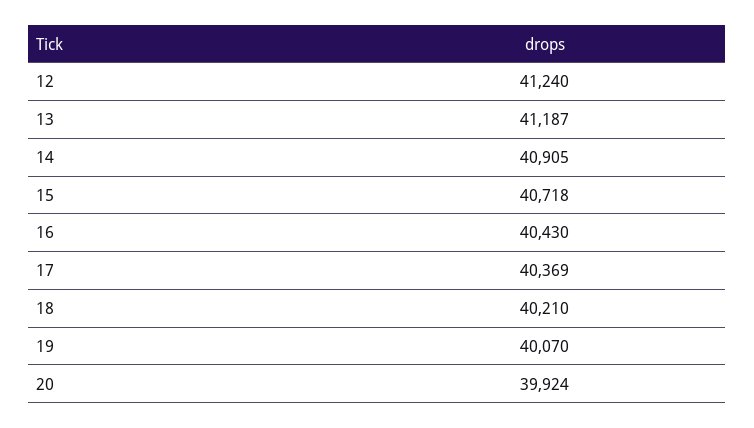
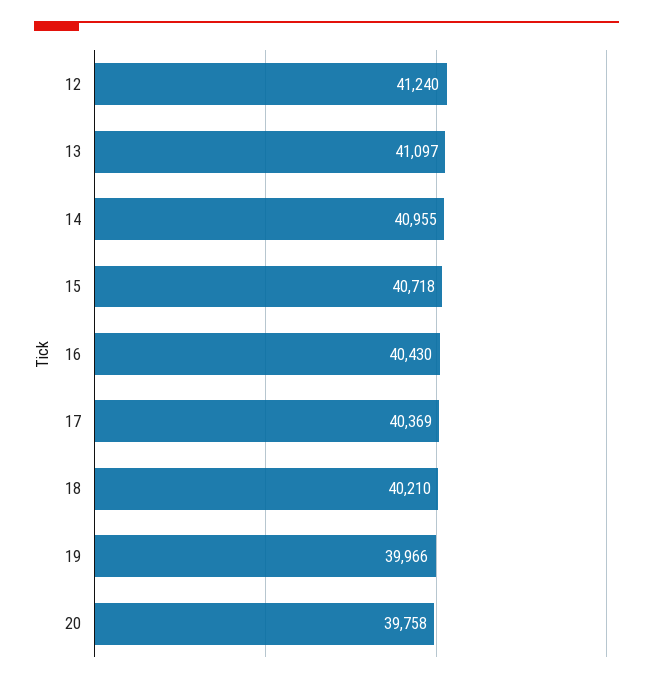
13: 41187 -> 41097
14: 40905 -> 40955
19: 40070 -> 39966
20: 39924 -> 39758

